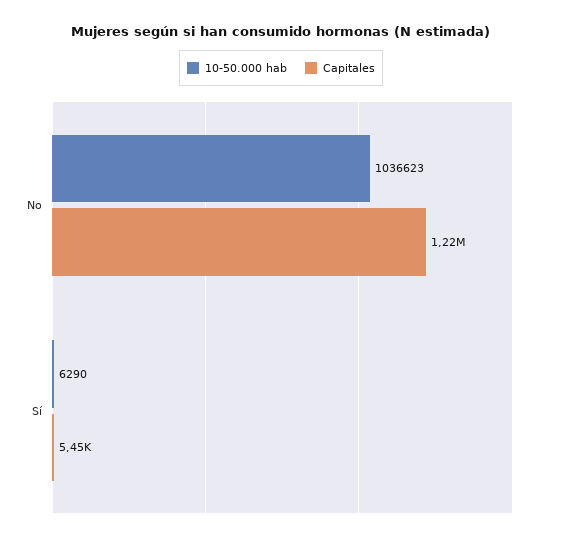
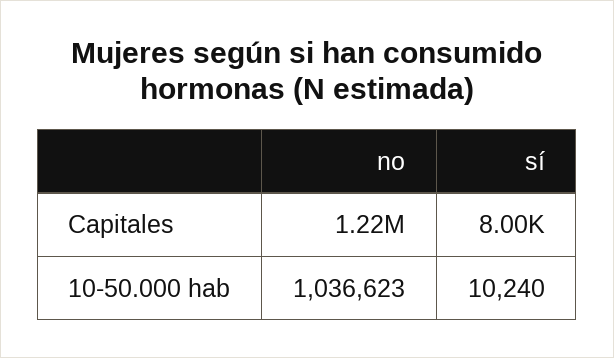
10-50.000 hab, Sí: 6290 -> 10240
Capitales, Sí: 5450 -> 8000

